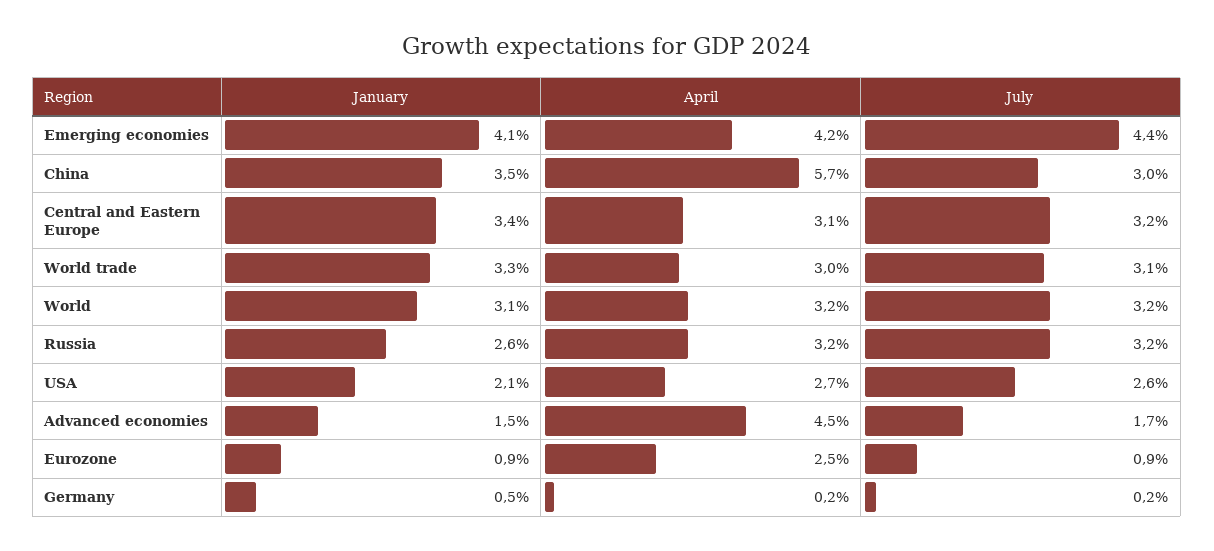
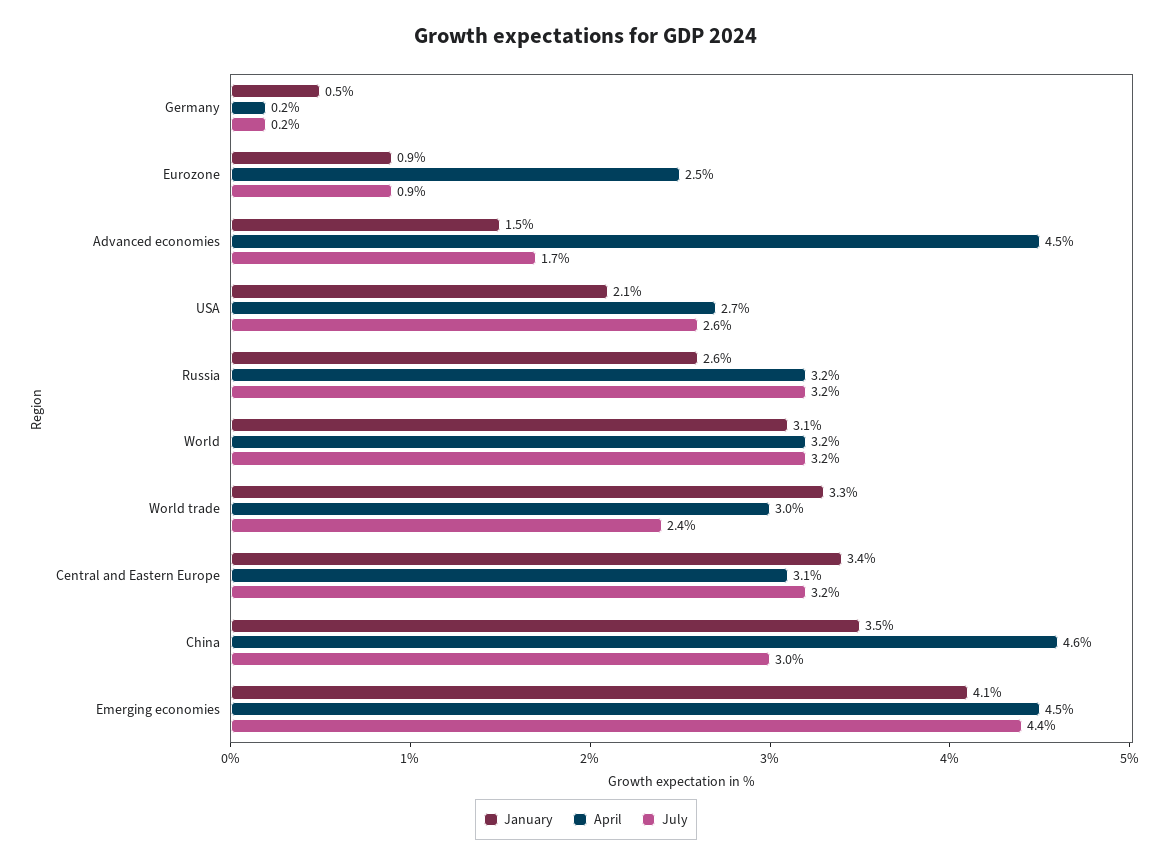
April, Emerging economies: 4.2 -> 4.5
April, China: 5.7 -> 4.6
July, World trade: 3.1 -> 2.4

